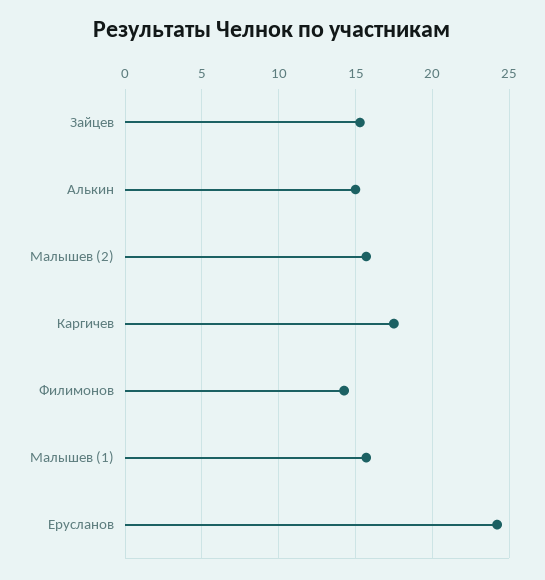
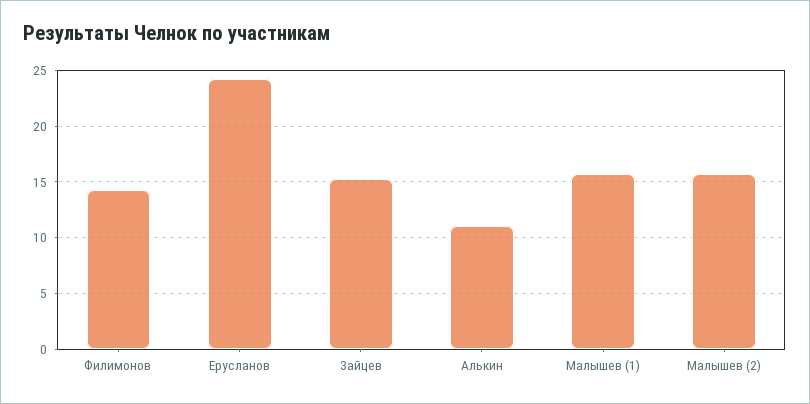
Алькин: 15 -> 11
Каргичев: 17.5 -> none

